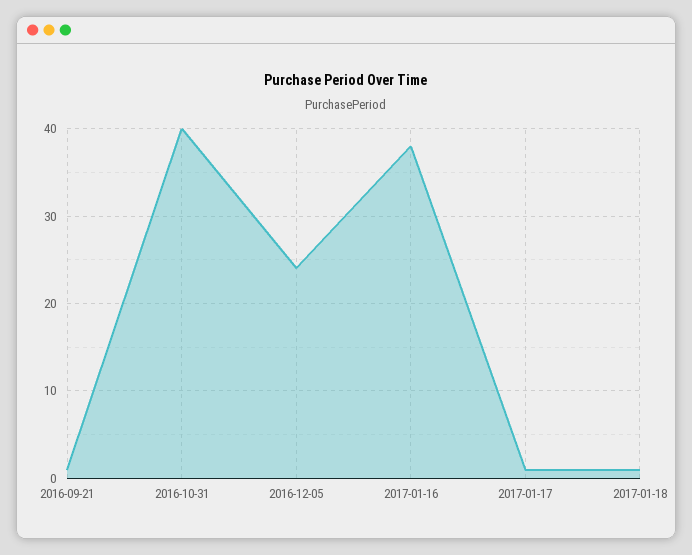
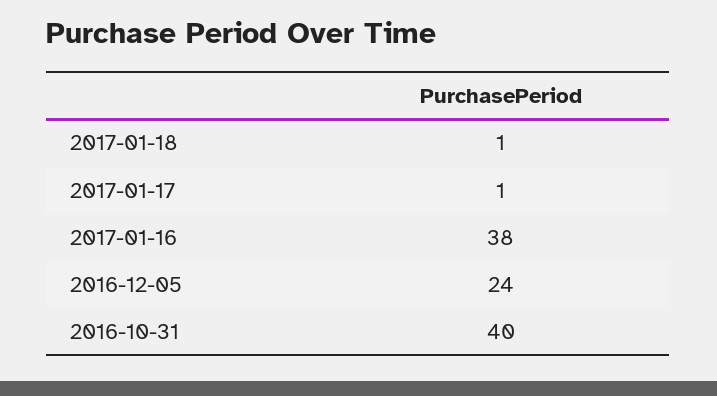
2016-09-21: 1 -> none

